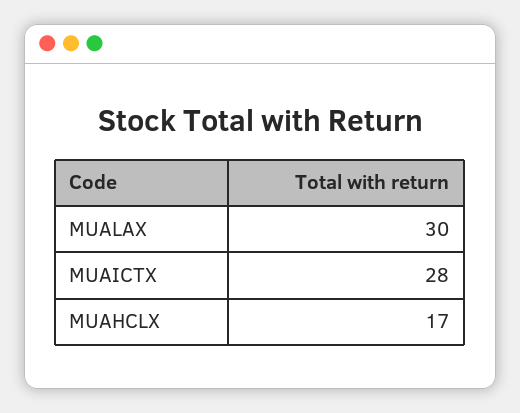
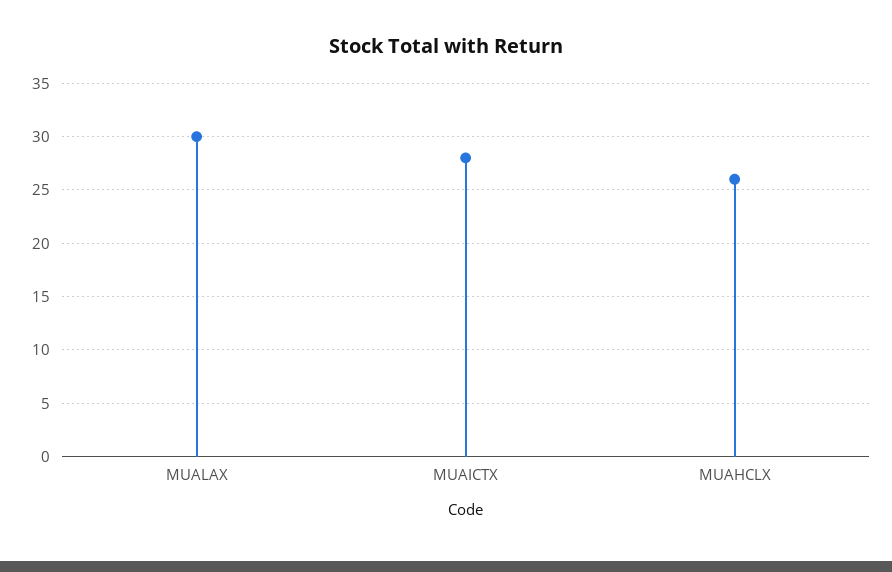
MUAHCLX: 17 -> 26

